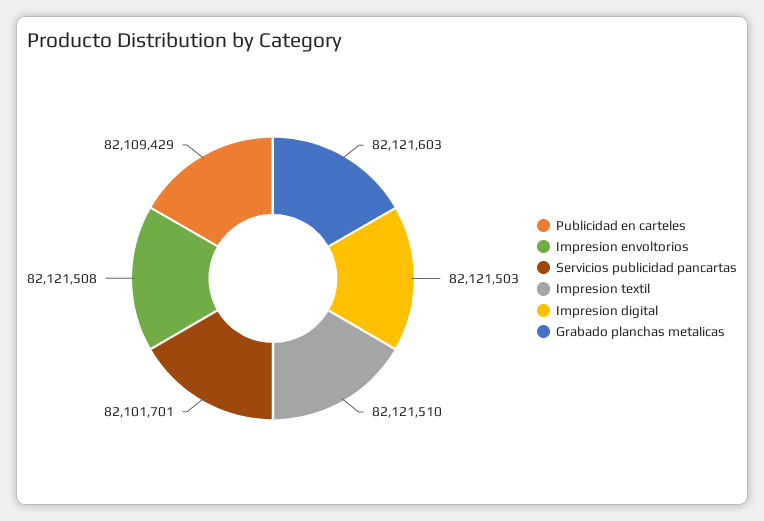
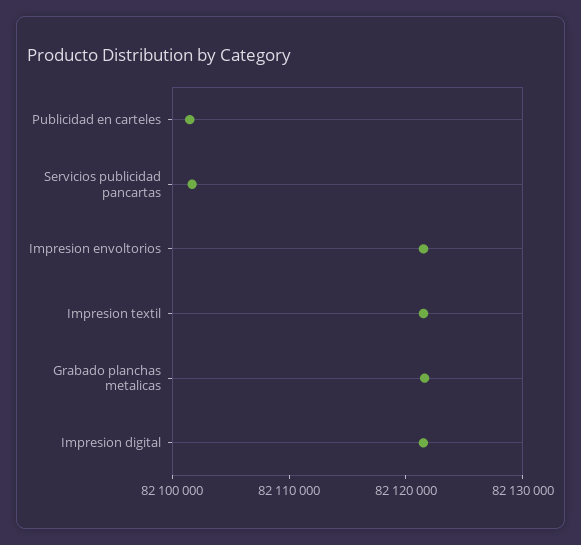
Publicidad en carteles: 82109429 -> 82102000

